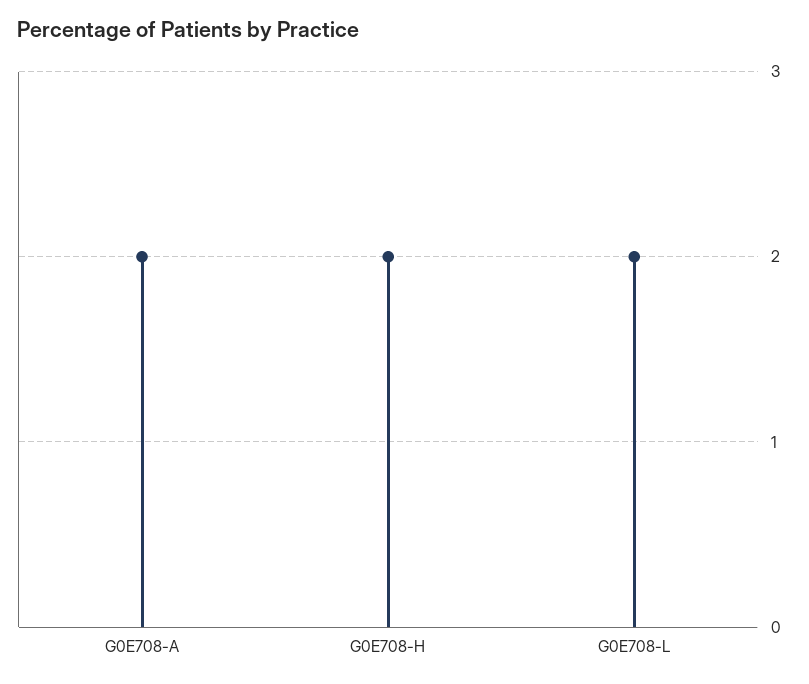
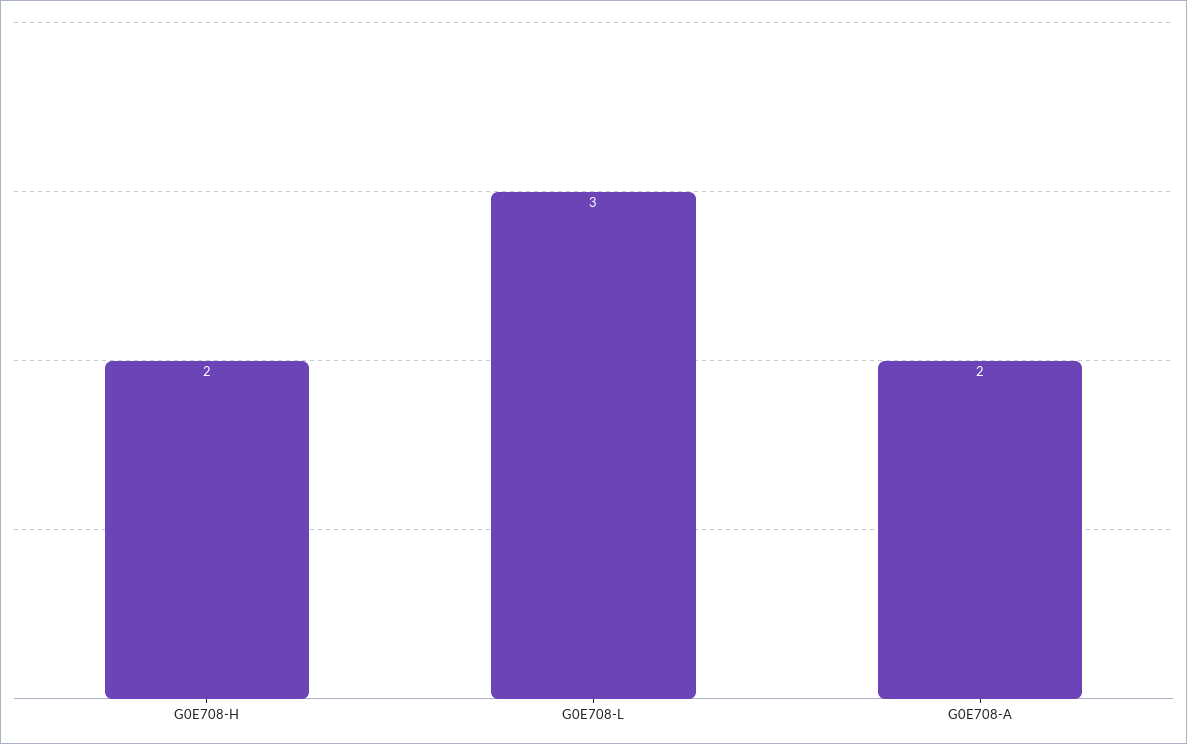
G0E708-L: 2 -> 3

